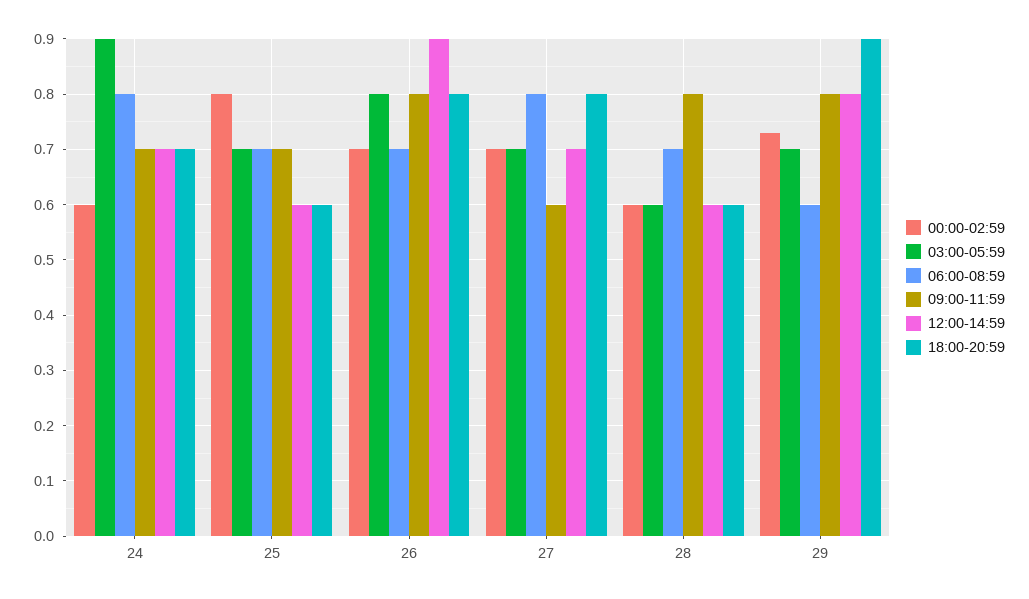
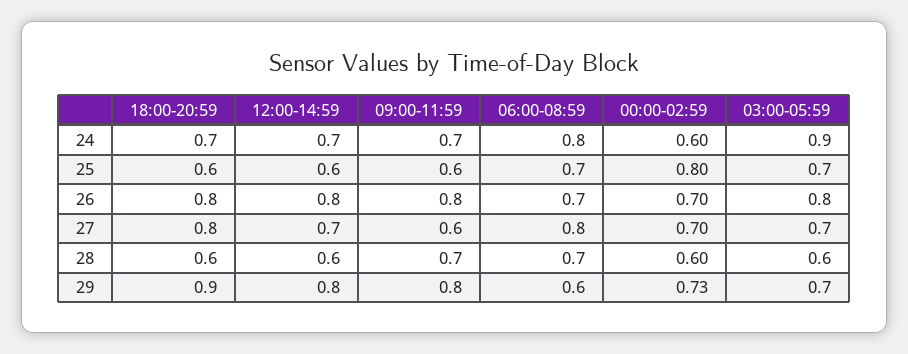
09:00-11:59, 25: 0.7 -> 0.6
12:00-14:59, 26: 0.9 -> 0.8
09:00-11:59, 28: 0.8 -> 0.7

